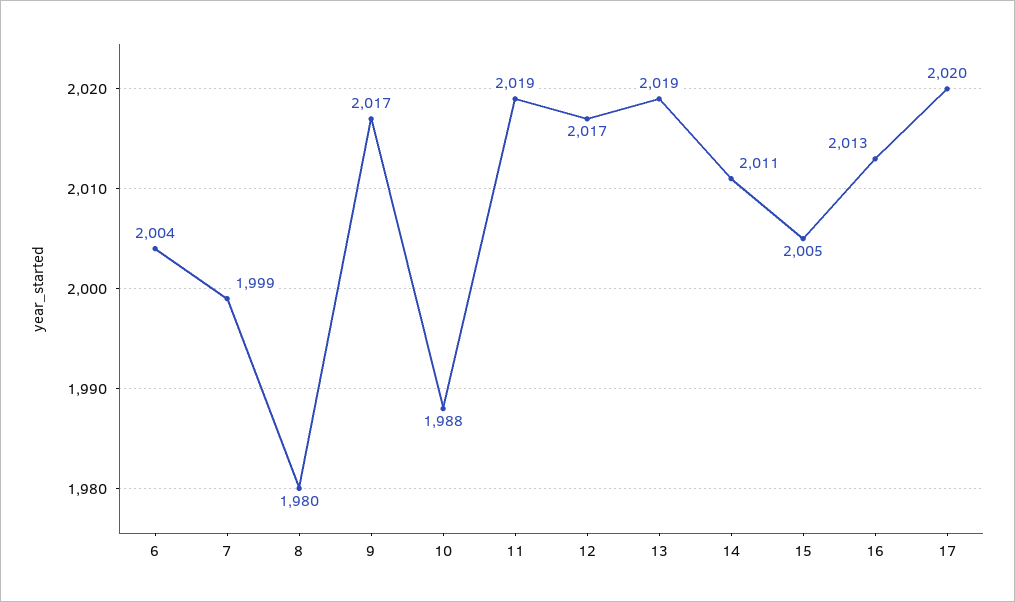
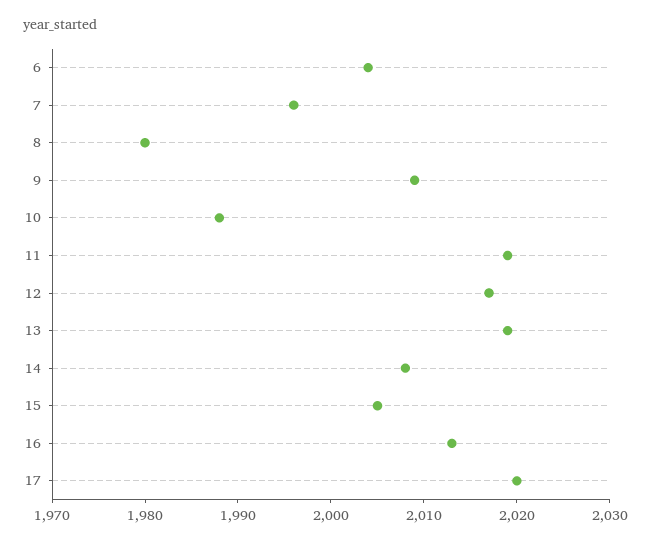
7: 1999 -> 1996
9: 2017 -> 2009
14: 2011 -> 2008

